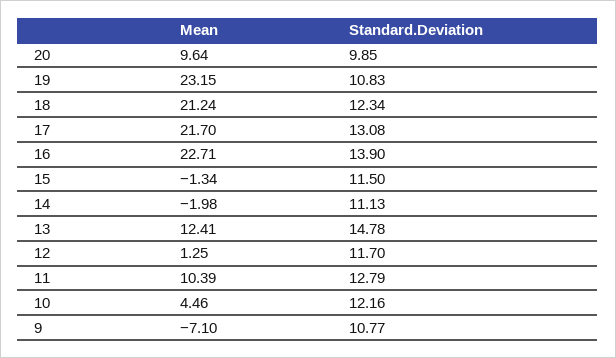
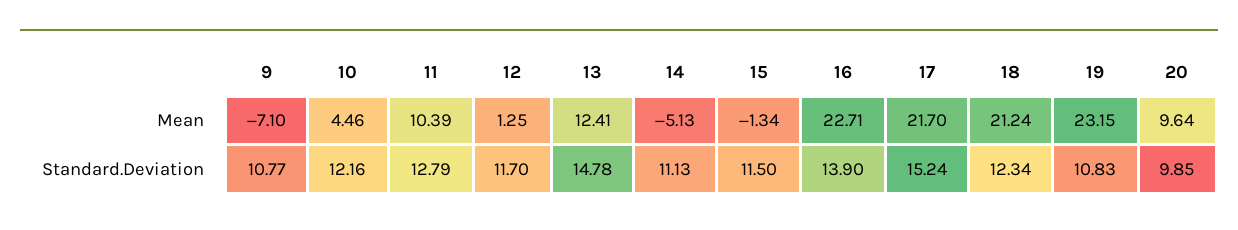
Standard.Deviation, 17: 13.08 -> 15.24
Mean, 14: -1.98 -> -5.13

